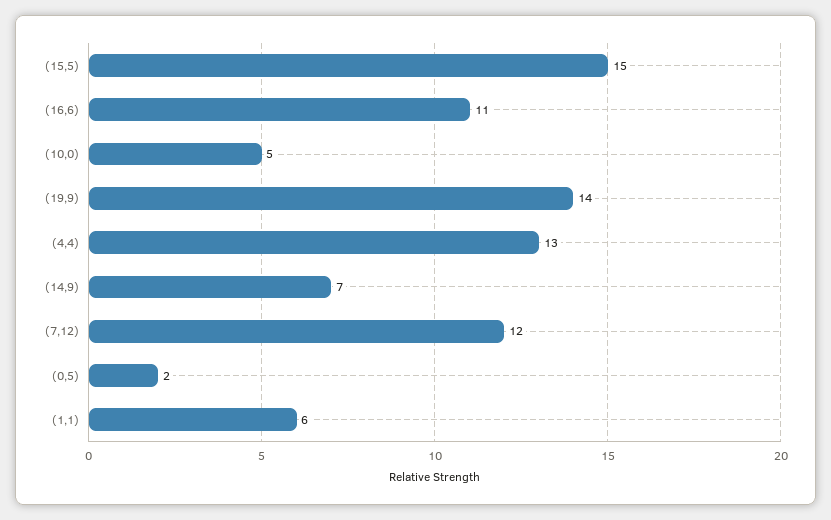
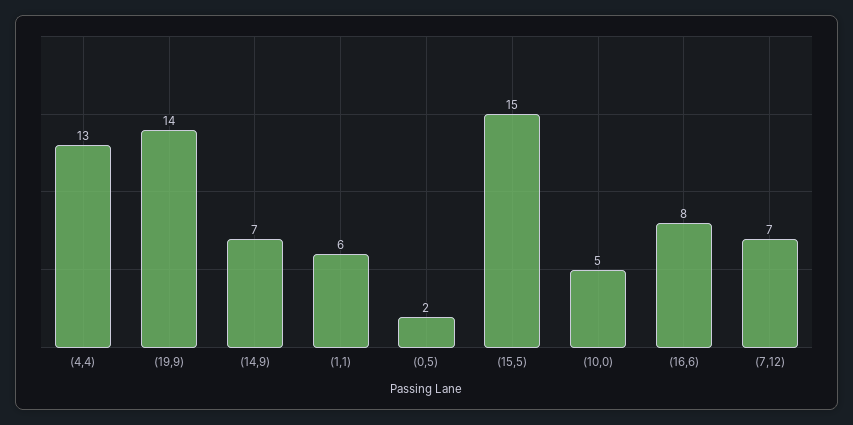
(16,6): 11 -> 8
(7,12): 12 -> 7

